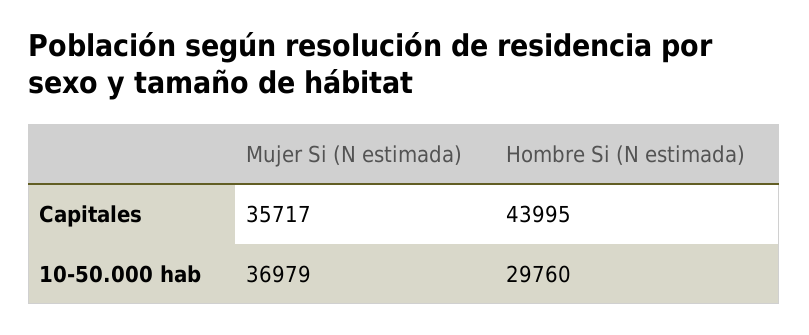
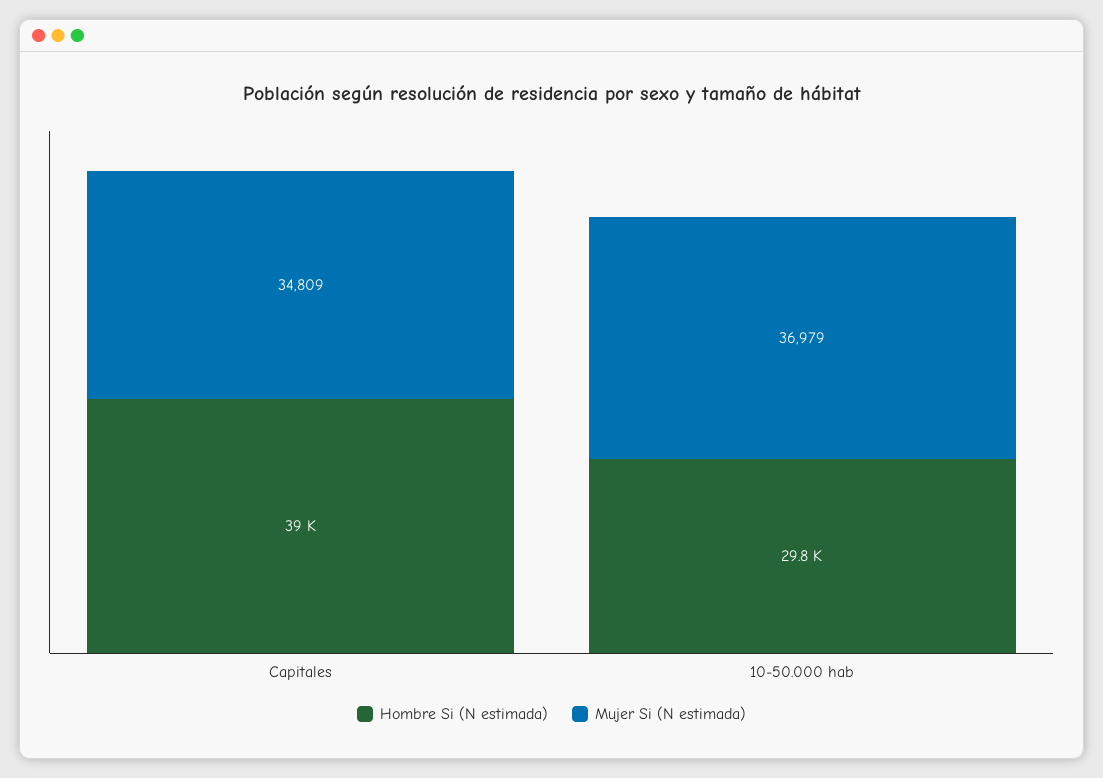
Mujer Si (N estimada), Capitales: 35717 -> 34809
Hombre Si (N estimada), Capitales: 43995 -> 39000

